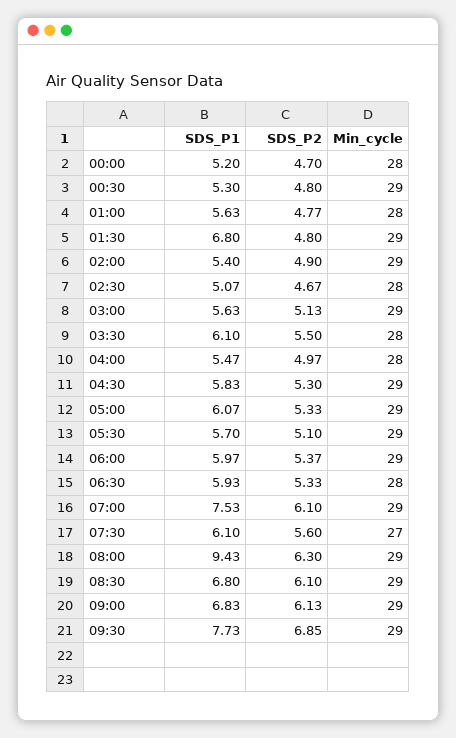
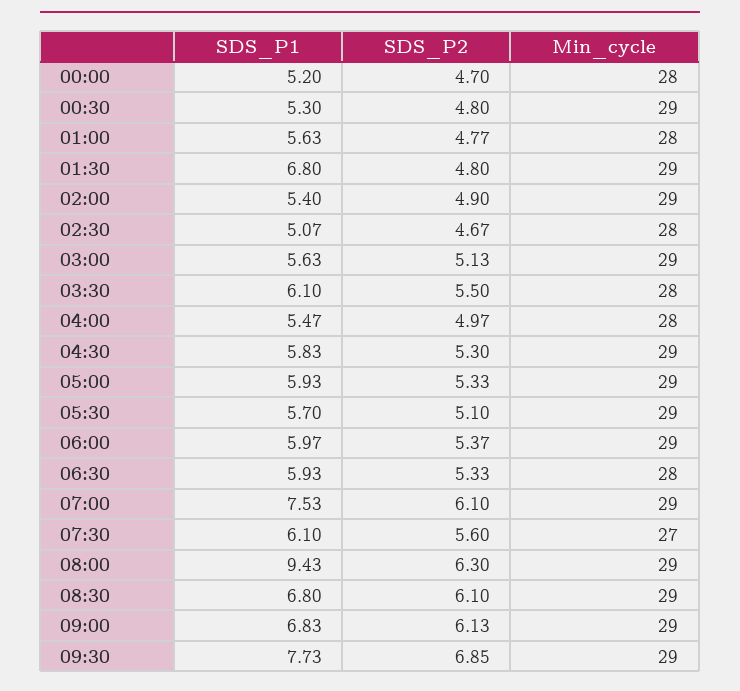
SDS_P1, 05:00: 6.07 -> 5.93

